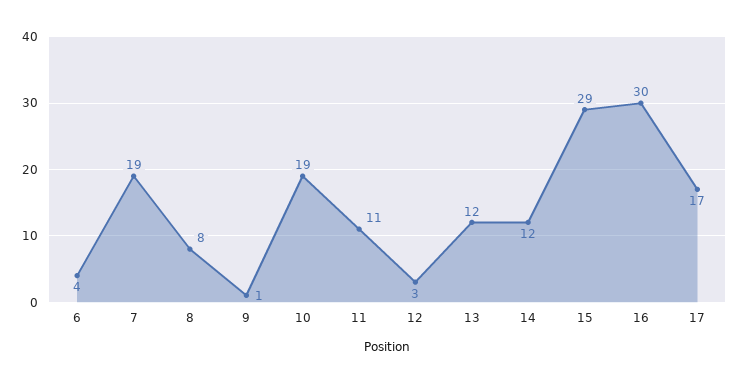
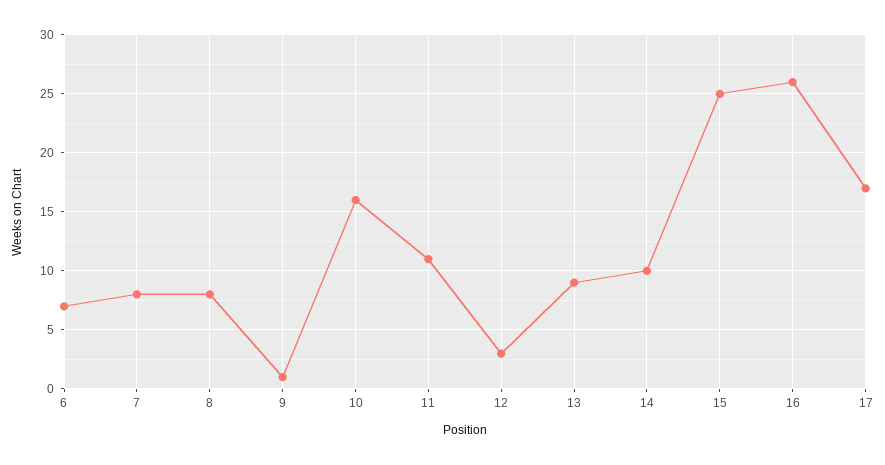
6: 4 -> 7
7: 19 -> 8
10: 19 -> 16
13: 12 -> 9
14: 12 -> 10
15: 29 -> 25
16: 30 -> 26

